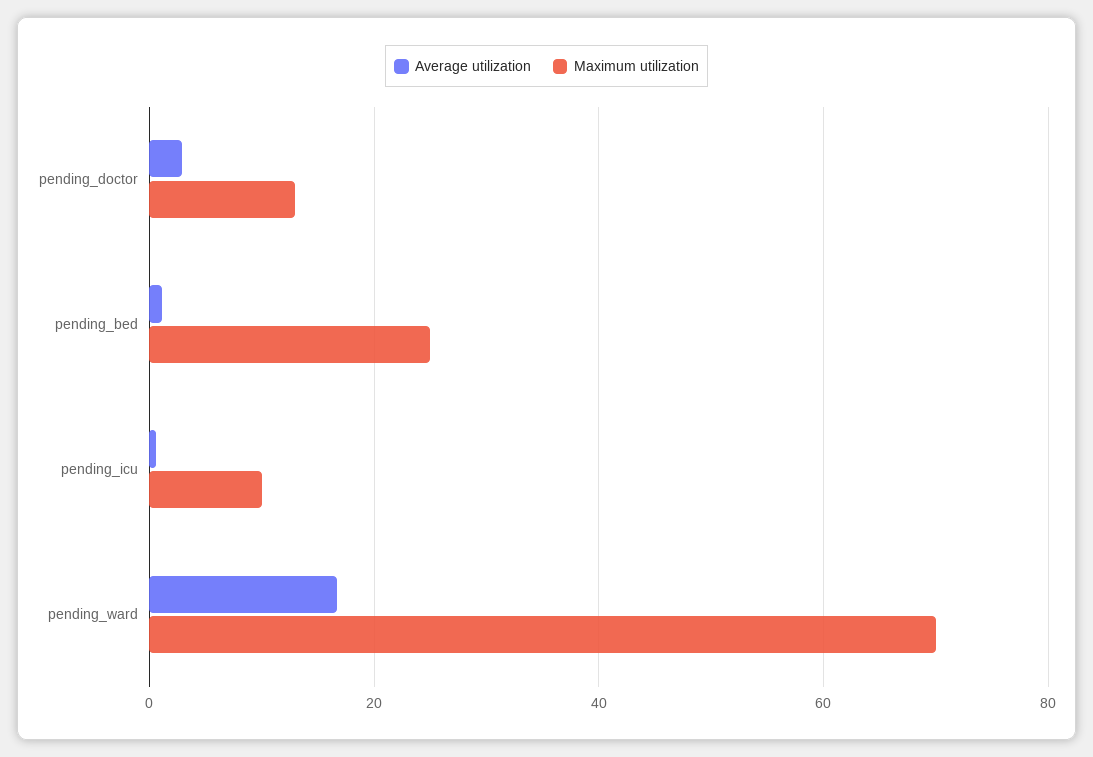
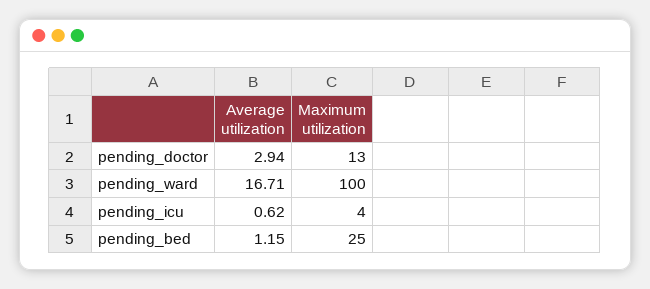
Maximum utilization, pending_icu: 10 -> 4
Maximum utilization, pending_ward: 70 -> 100

